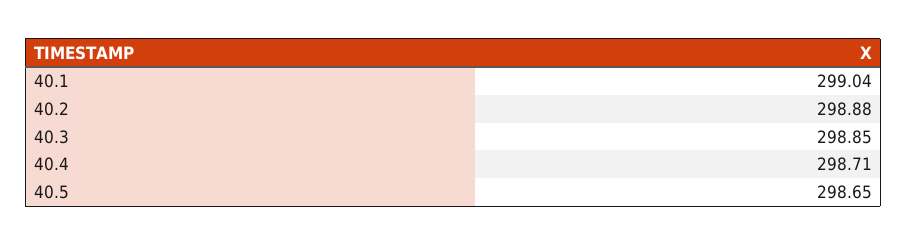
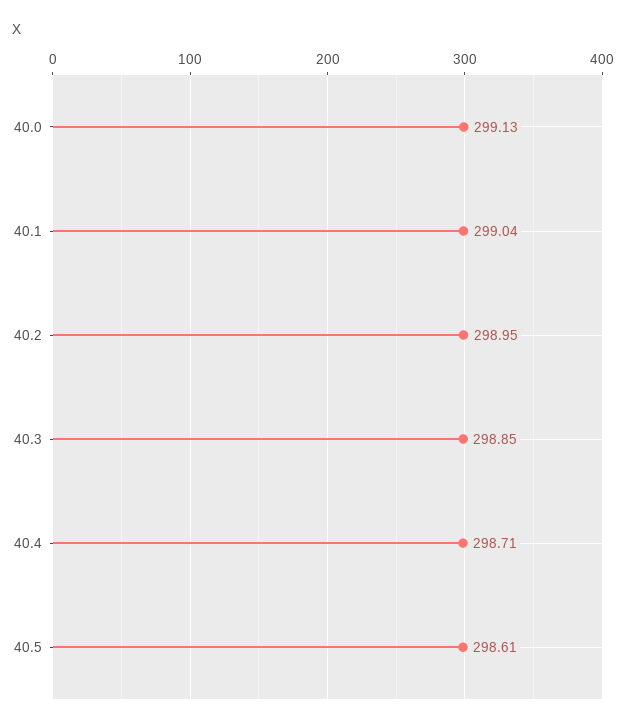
40.2: 298.88 -> 298.95
40.5: 298.65 -> 298.61
40.0: none -> 299.13

